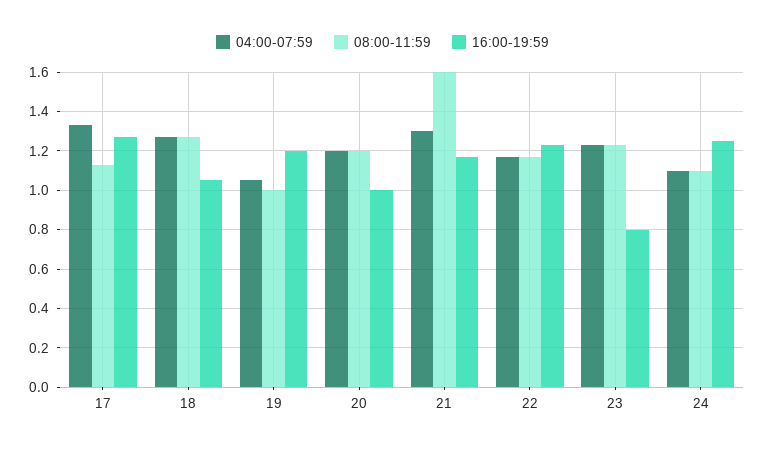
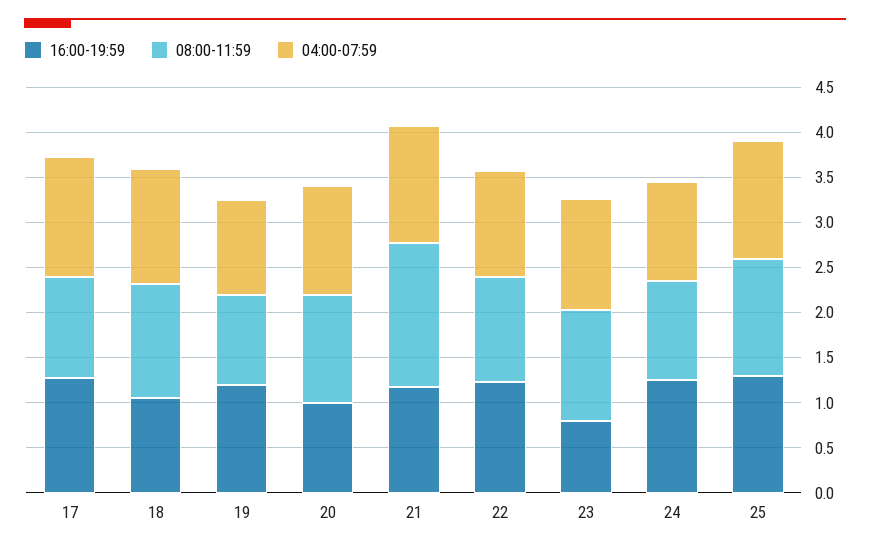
16:00-19:59, 25: none -> 1.3
08:00-11:59, 25: none -> 1.3
04:00-07:59, 25: none -> 1.3

